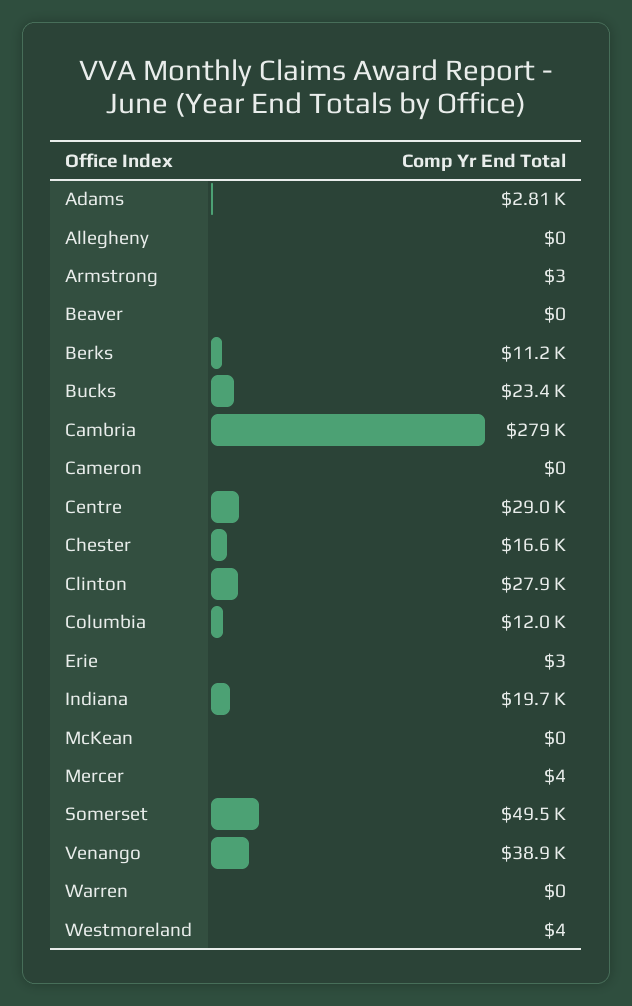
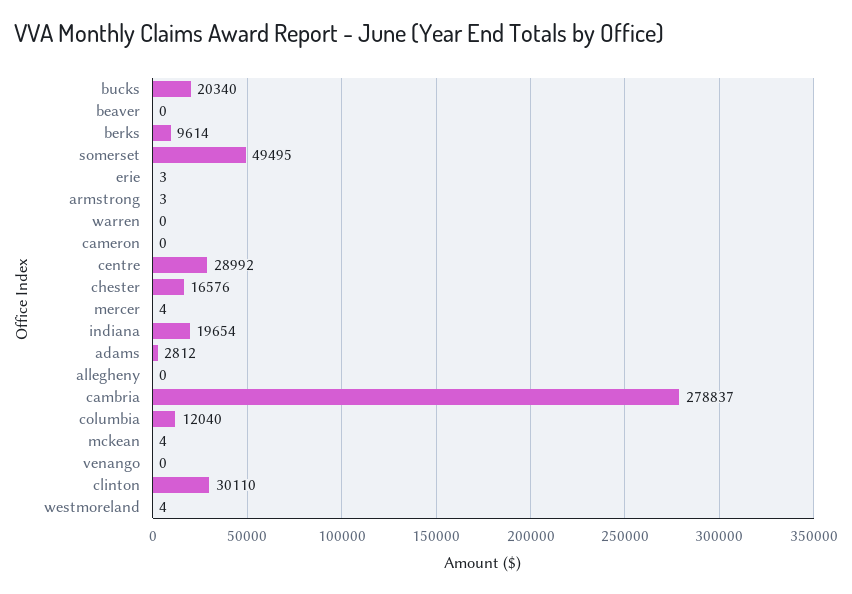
Berks: 11200 -> 9614
Bucks: 23400 -> 20340
Clinton: 27900 -> 30110
McKean: 0 -> 4
Venango: 38900 -> 0

